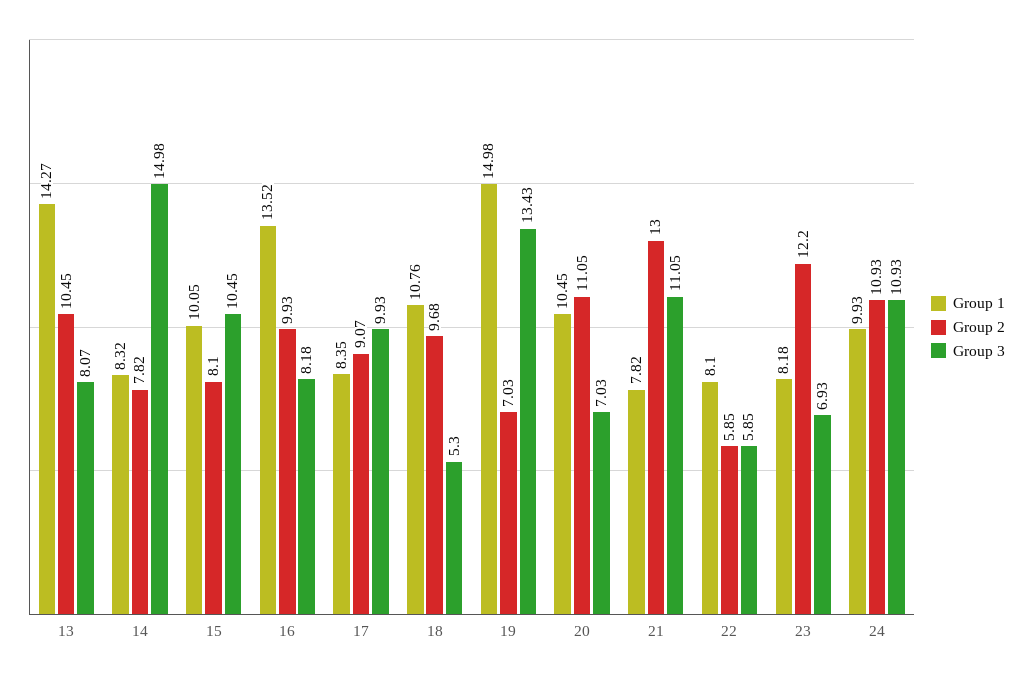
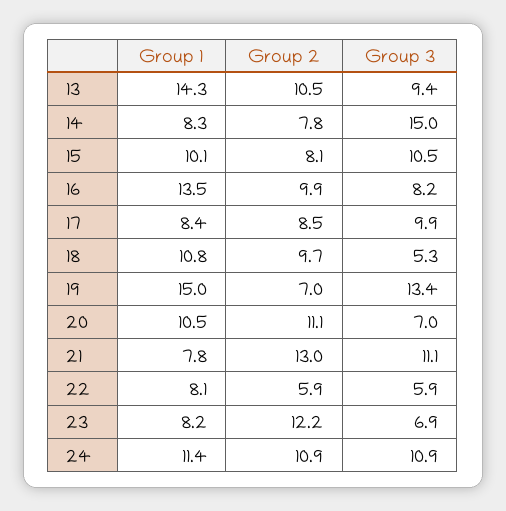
Group 3, 13: 8.07 -> 9.4
Group 2, 17: 9.07 -> 8.5
Group 1, 24: 9.93 -> 11.4

